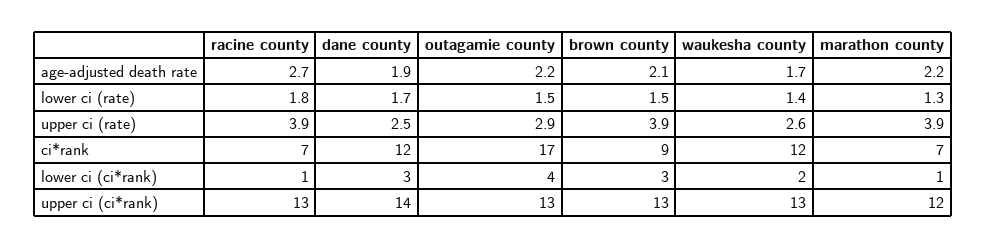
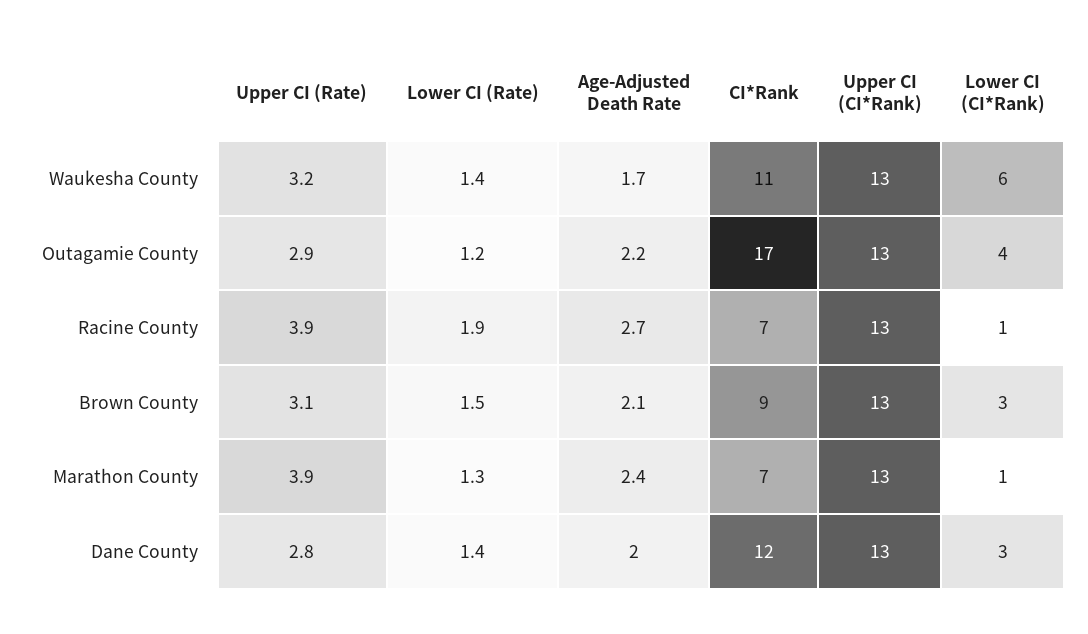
dane county, age-adjusted death rate: 1.9 -> 2
marathon county, age-adjusted death rate: 2.2 -> 2.4
racine county, lower ci (rate): 1.8 -> 1.9
dane county, lower ci (rate): 1.7 -> 1.4
outagamie county, lower ci (rate): 1.5 -> 1.2
dane county, upper ci (rate): 2.5 -> 2.8
brown county, upper ci (rate): 3.9 -> 3.1
waukesha county, upper ci (rate): 2.6 -> 3.2
waukesha county, ci*rank: 12 -> 11
waukesha county, lower ci (ci*rank): 2 -> 6
dane county, upper ci (ci*rank): 14 -> 13
marathon county, upper ci (ci*rank): 12 -> 13

